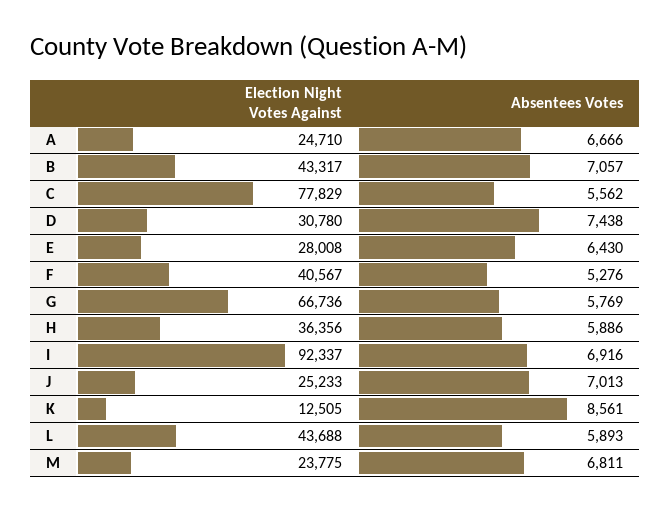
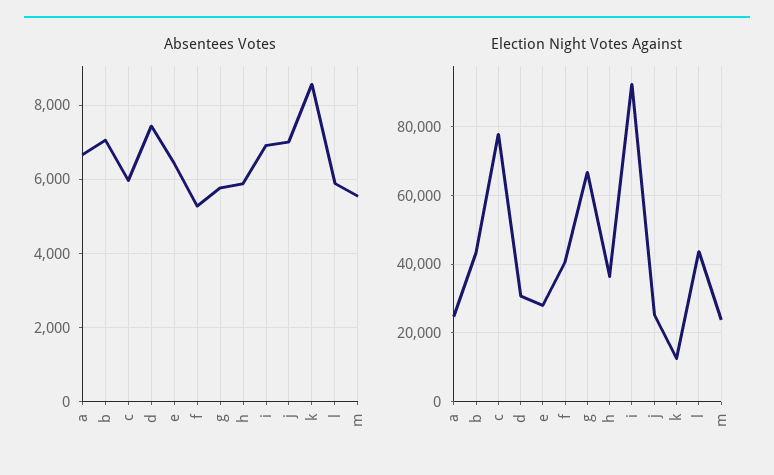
Absentees Votes, C: 5562 -> 6000
Absentees Votes, M: 6811 -> 5600

